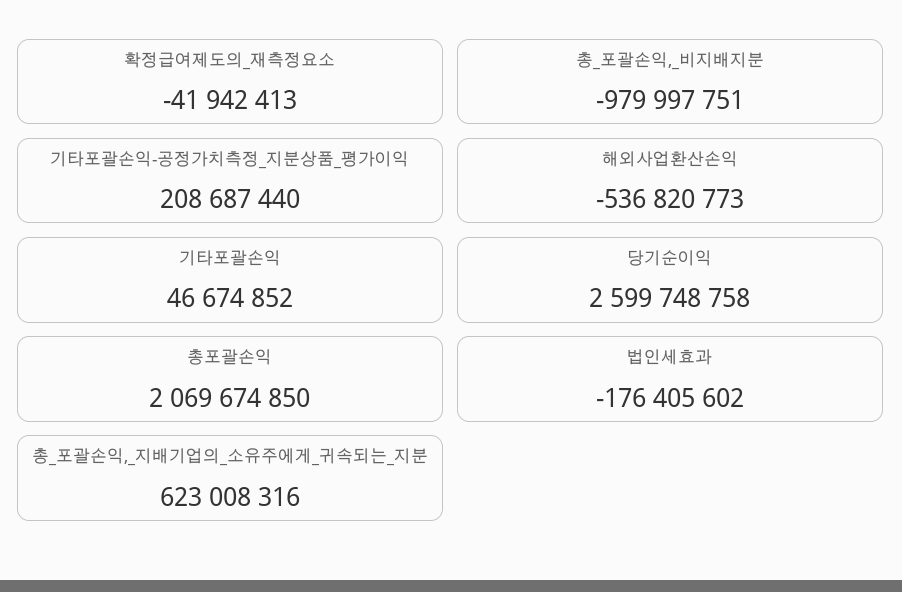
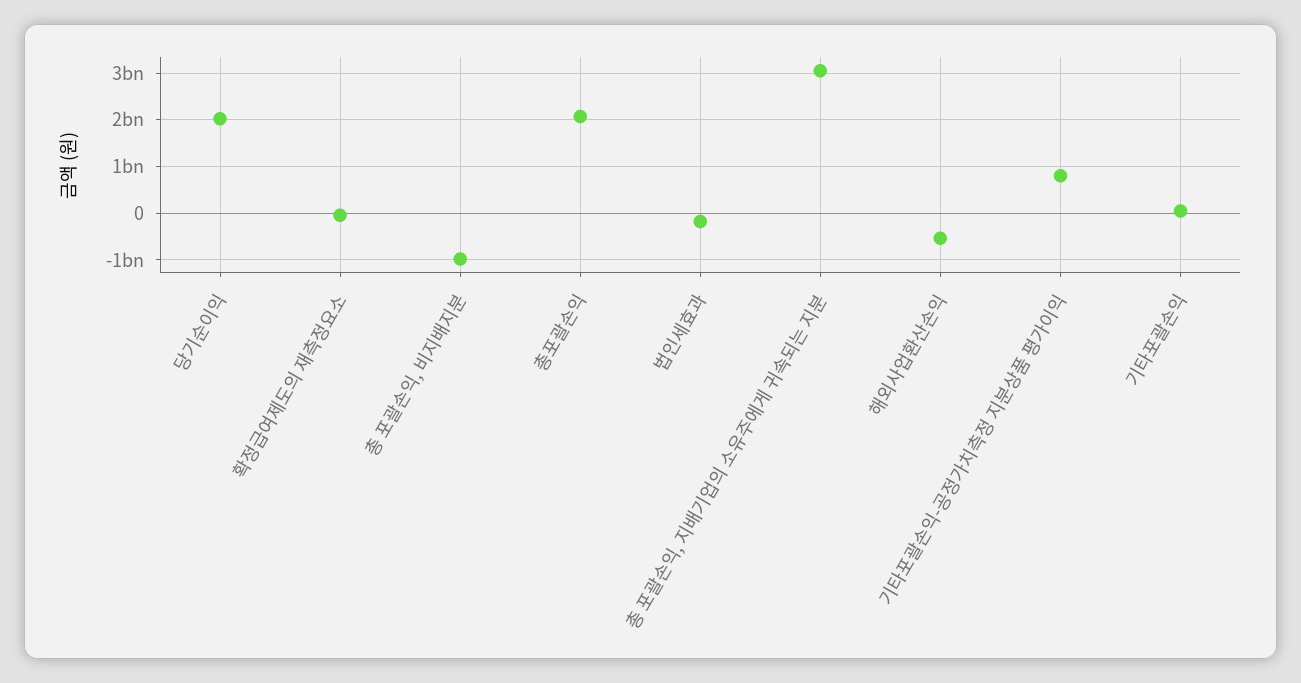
기타포괄손익-공정가치측정_지분상품_평가이익: 208687440 -> 800000000
당기순이익: 2599748758 -> 2000000000
총_포괄손익,_지배기업의_소유주에게_귀속되는_지분: 623008316 -> 3000000000

